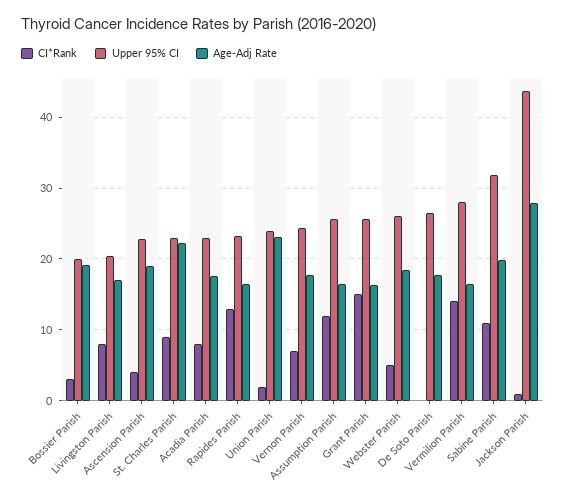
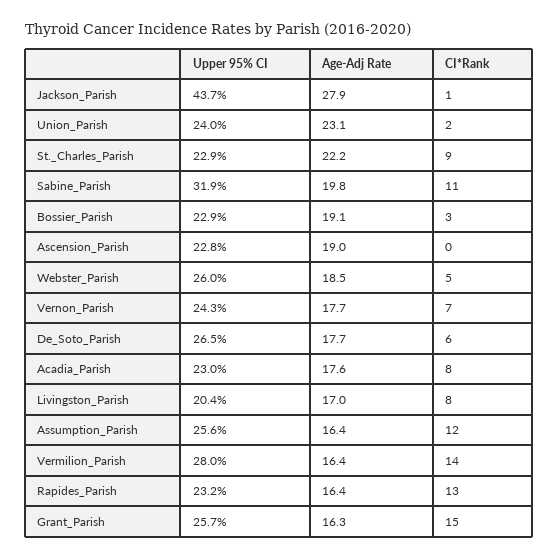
Upper 95% CI, Bossier Parish: 20 -> 22.9
CI*Rank, Ascension Parish: 4 -> 0
CI*Rank, De Soto Parish: 0 -> 6

